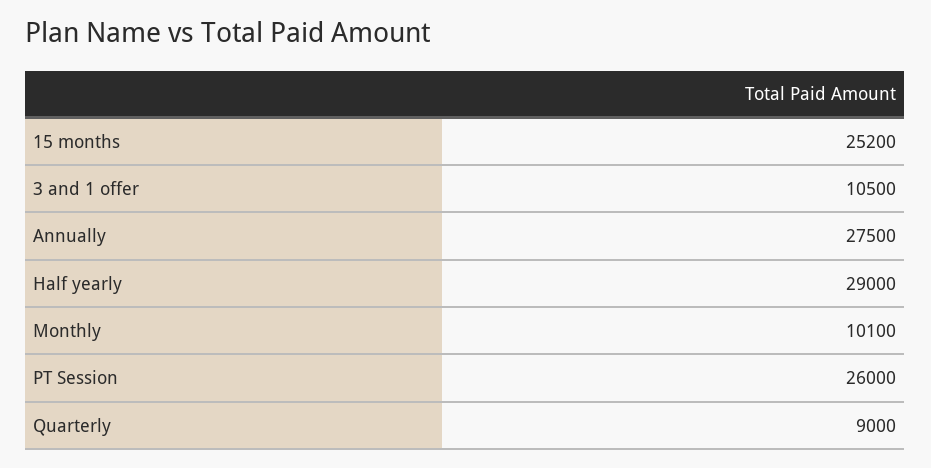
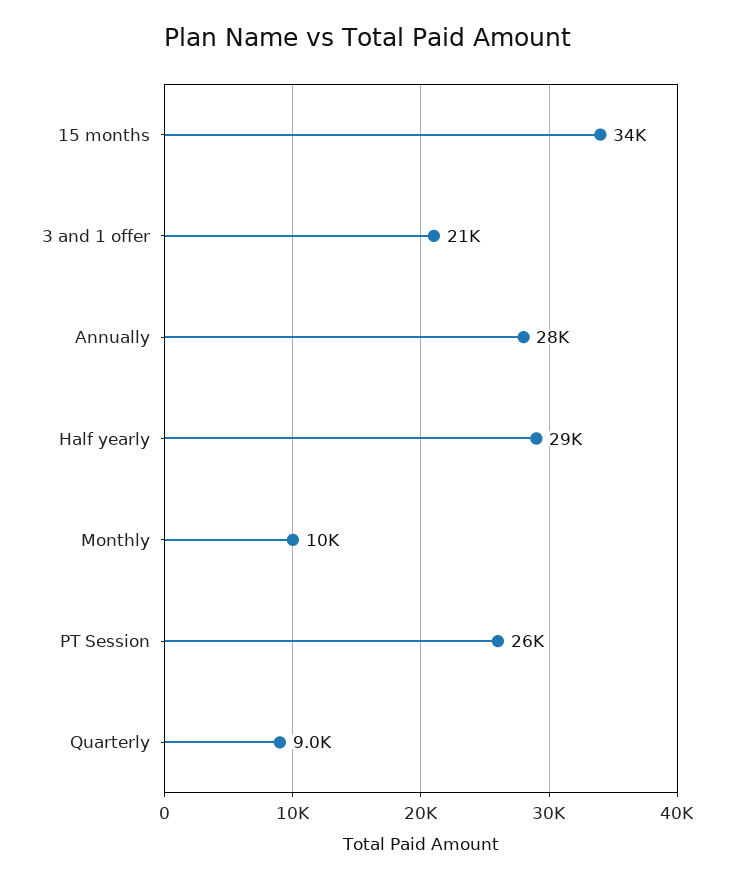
15 months: 25200 -> 34000
3 and 1 offer: 10500 -> 21000

